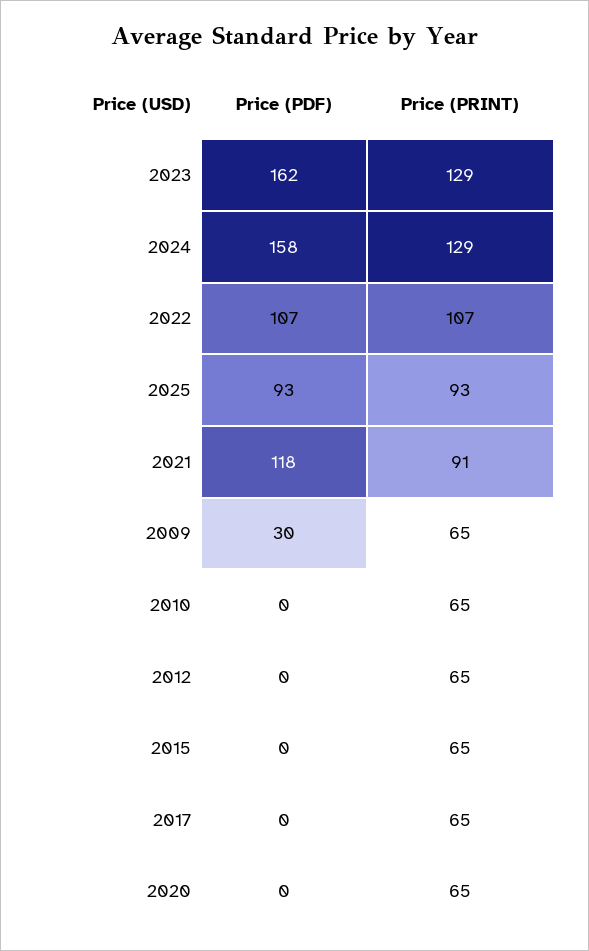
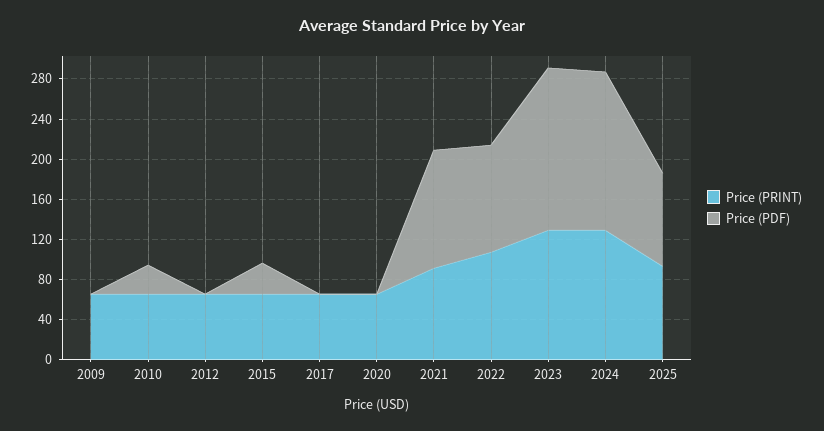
Price (PDF), 2009: 30 -> 0
Price (PDF), 2010: 0 -> 30
Price (PDF), 2015: 0 -> 30

